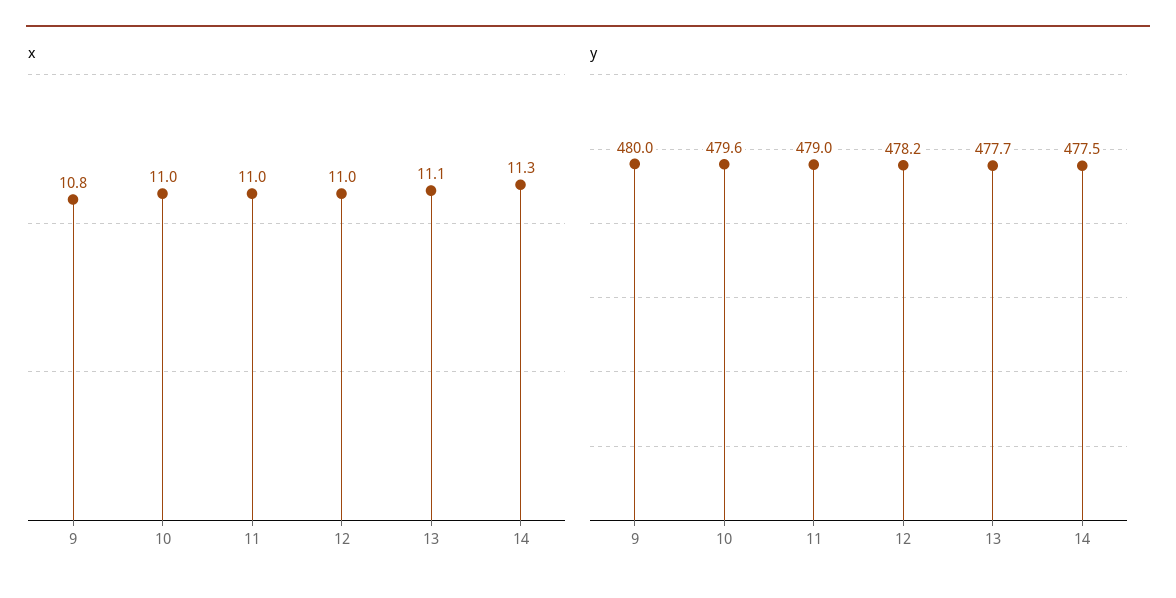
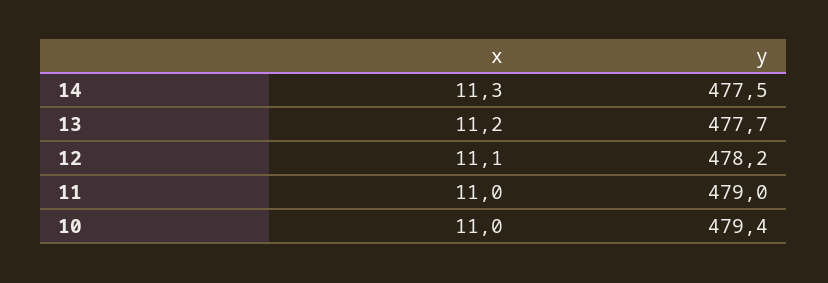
x, 9: 10.8 -> none
x, 12: 11 -> 11.1
x, 13: 11.1 -> 11.2
y, 9: 480 -> none
y, 10: 479.6 -> 479.4

